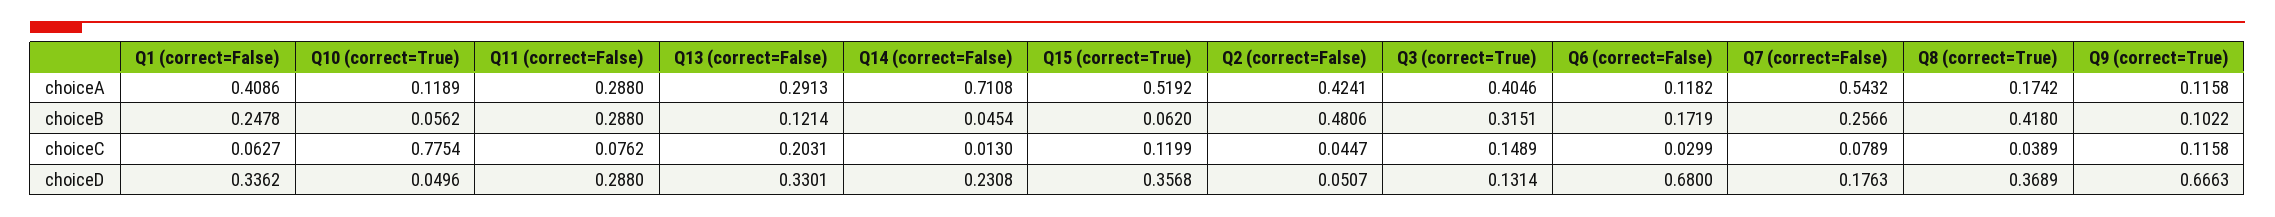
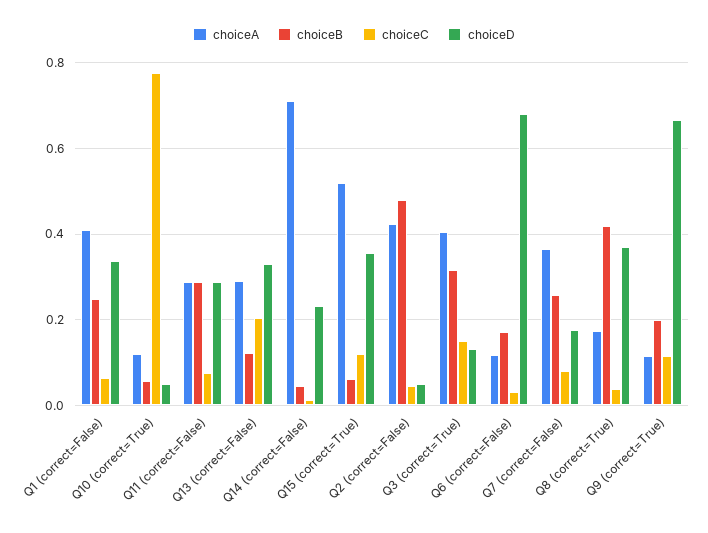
choiceA, Q7 (correct=False): 0.5432 -> 0.36
choiceB, Q9 (correct=True): 0.1022 -> 0.2

